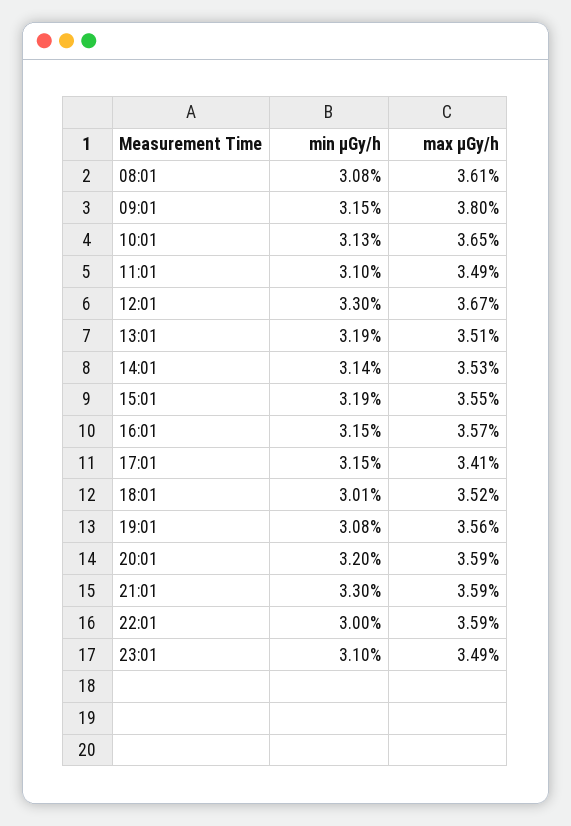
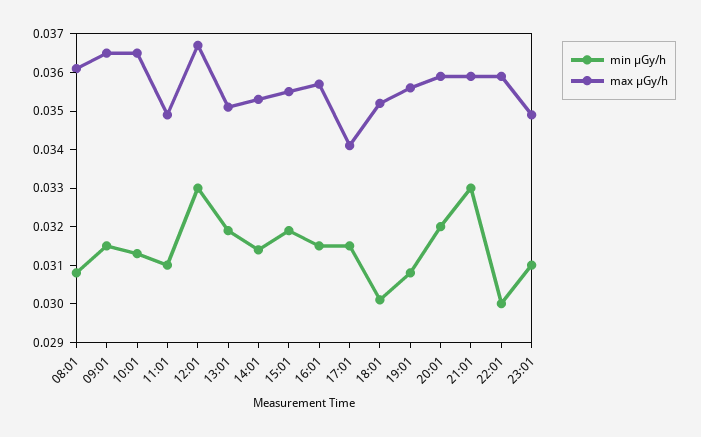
max μGy/h, 09:01: 0.038 -> 0.0365

